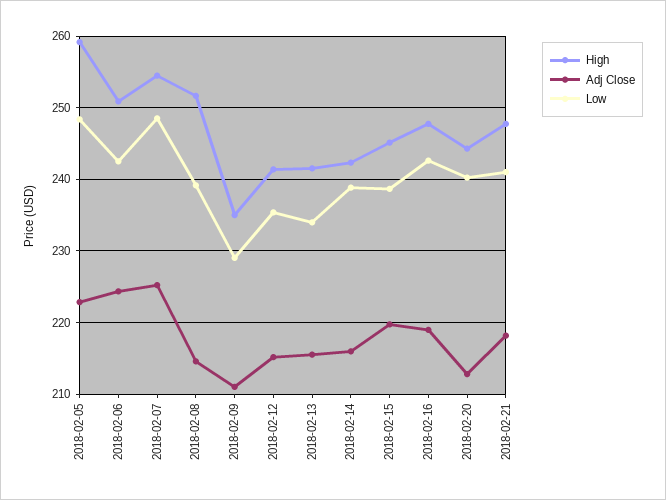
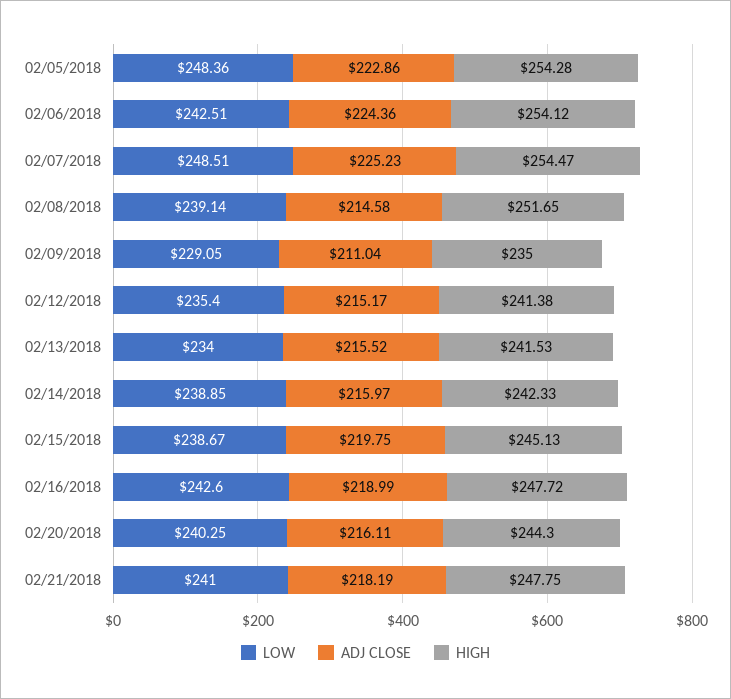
High, 2018-02-05: 259 -> 254.28
High, 2018-02-06: 251 -> 254.12
Adj Close, 2018-02-20: 213 -> 216.11

